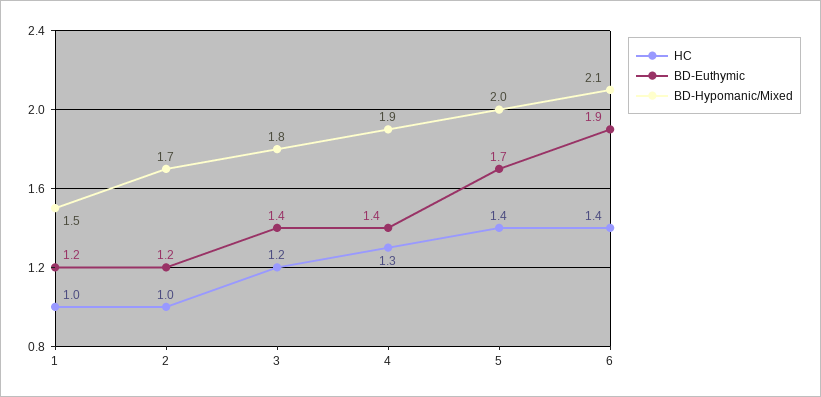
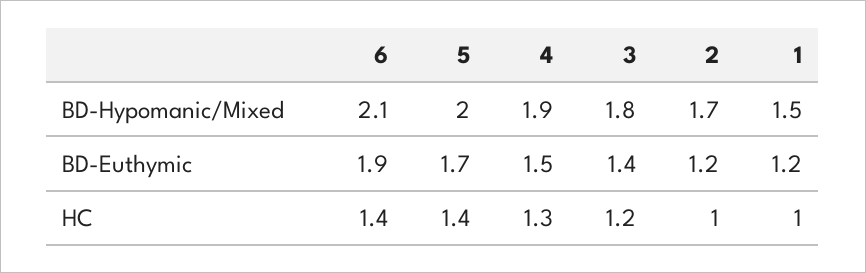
BD-Euthymic, 4: 1.4 -> 1.5

